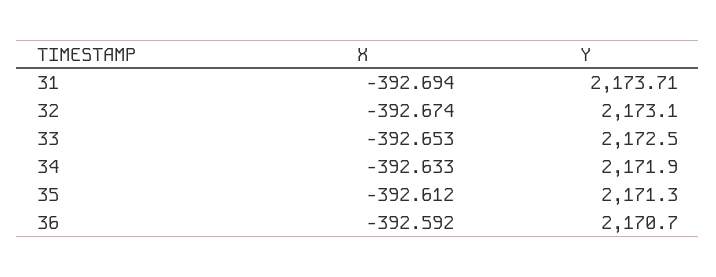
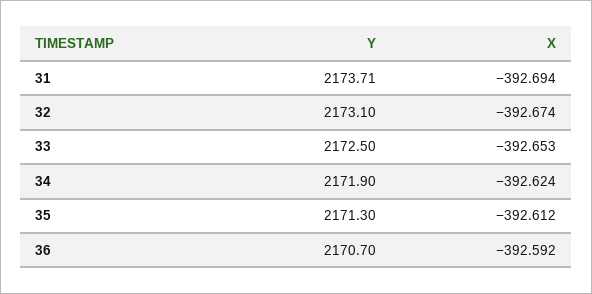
X, 34: -392.633 -> -392.624

